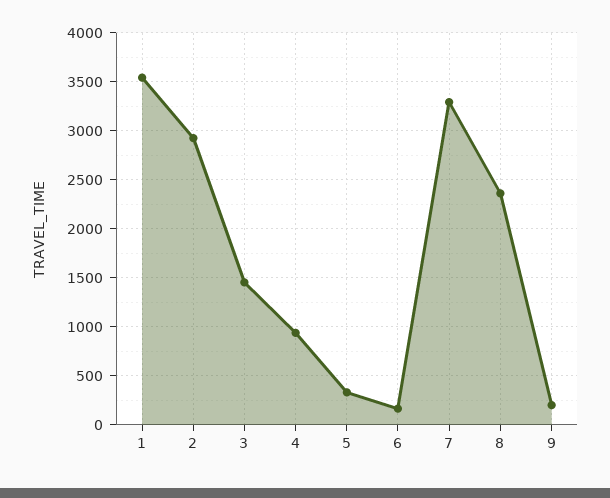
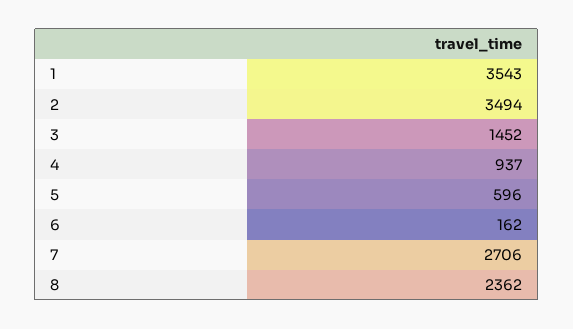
2: 2900 -> 3494
5: 300 -> 596
7: 3300 -> 2706
9: 200 -> none

